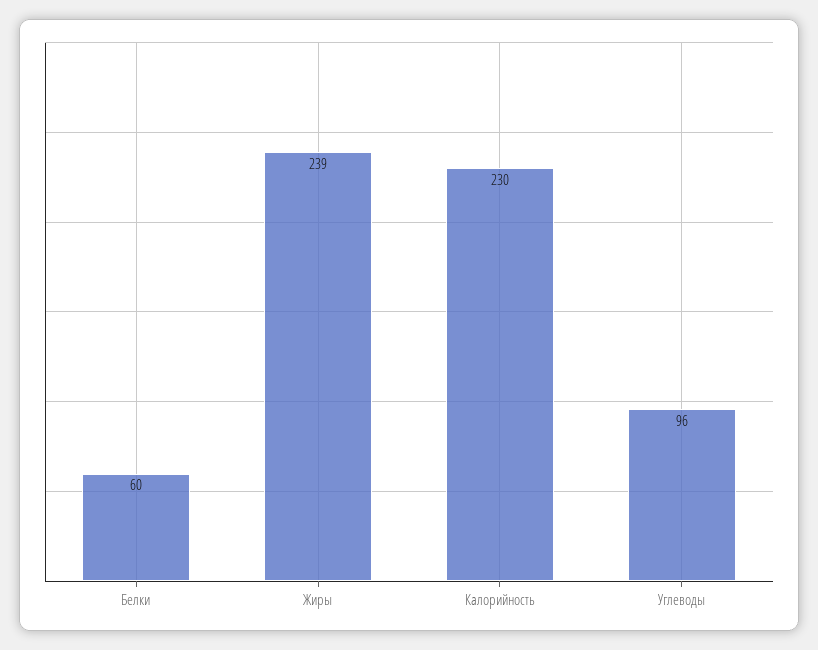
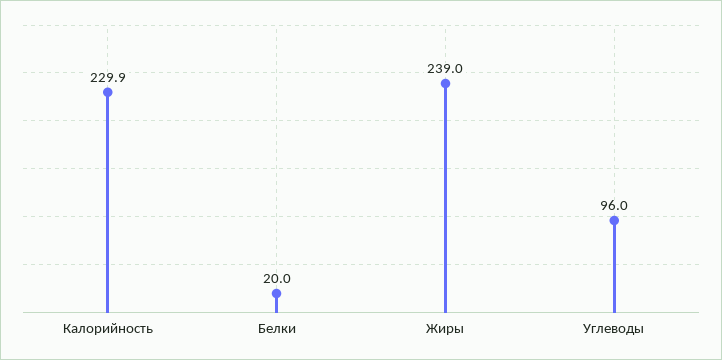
Белки: 60 -> 20

